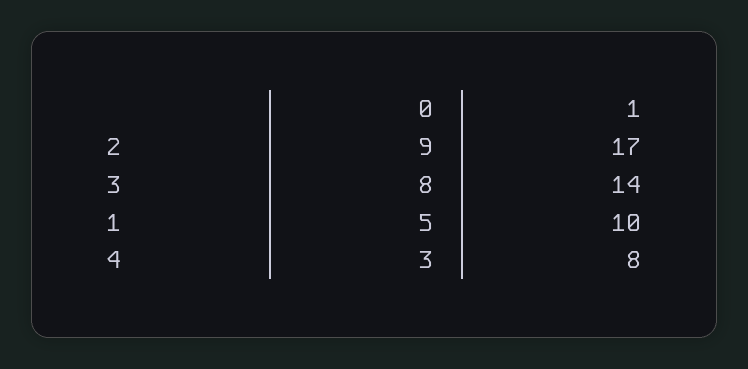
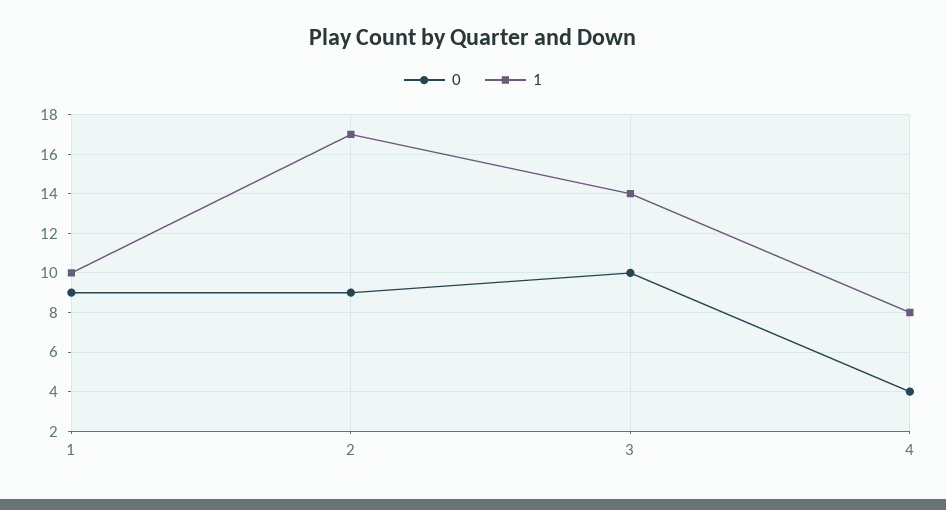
0, 3: 8 -> 10
0, 1: 5 -> 9
0, 4: 3 -> 4

